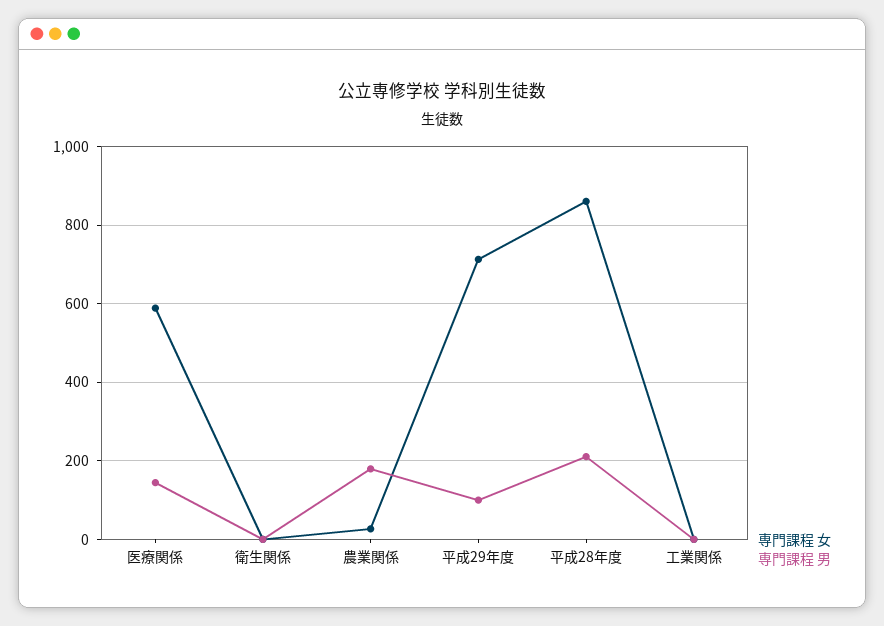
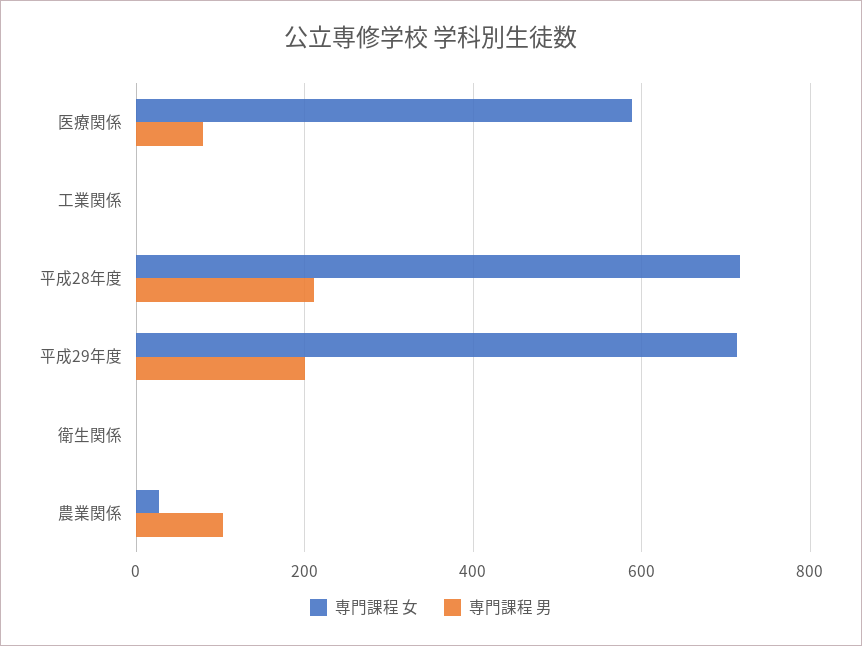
専門課程 男, 医療関係: 140 -> 80
専門課程 男, 農業関係: 180 -> 100
専門課程 男, 平成29年度: 100 -> 200
専門課程 女, 平成28年度: 860 -> 720

